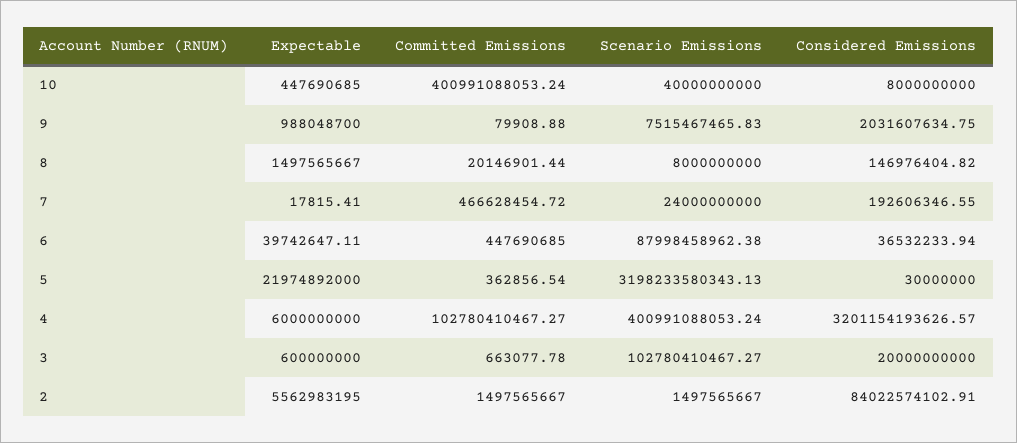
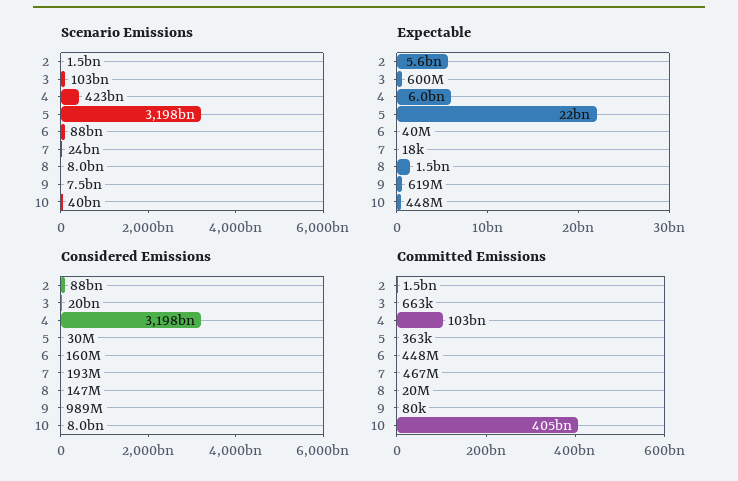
Committed Emissions, 10: 400991088053.24 -> 405000000000
Expectable, 9: 988048700 -> 619000000
Considered Emissions, 9: 2031607634.75 -> 989000000
Considered Emissions, 6: 36532233.94 -> 160000000
Scenario Emissions, 4: 400991088053.24 -> 423000000000
Considered Emissions, 4: 3201154193626.57 -> 3198000000000
Considered Emissions, 2: 84022574102.91 -> 88000000000

